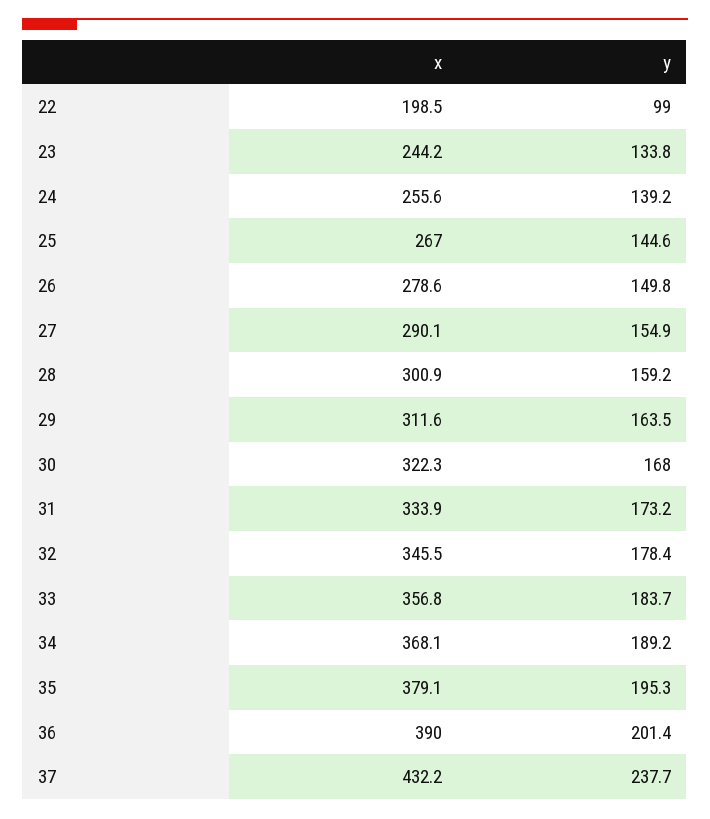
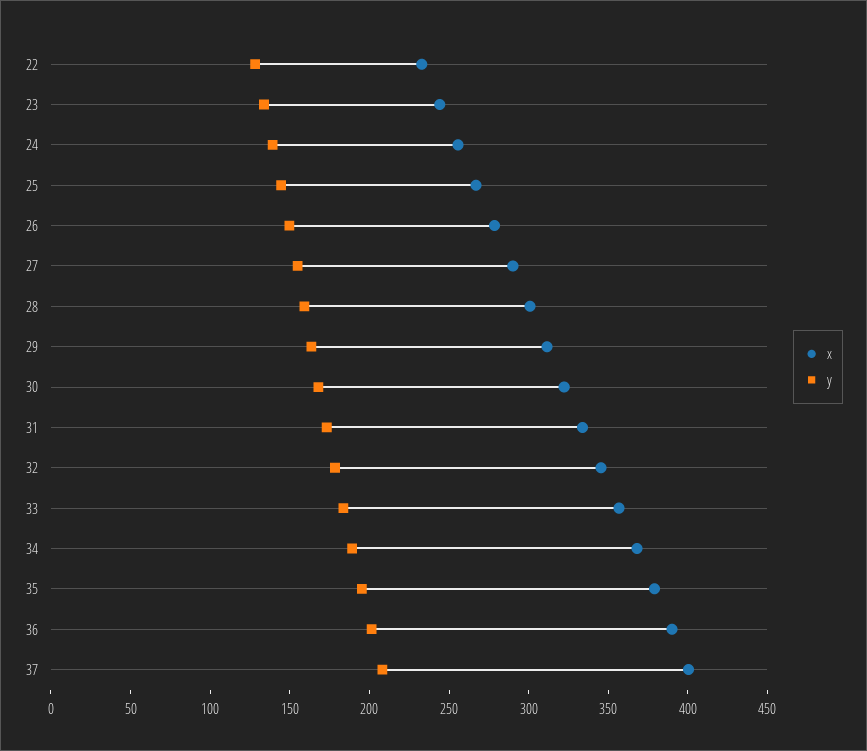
x, 22: 198.5 -> 230
y, 22: 99 -> 130
x, 37: 432.2 -> 400
y, 37: 237.7 -> 210

